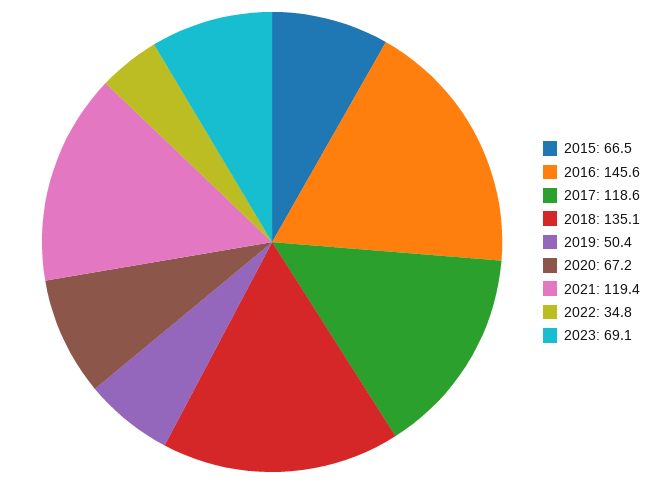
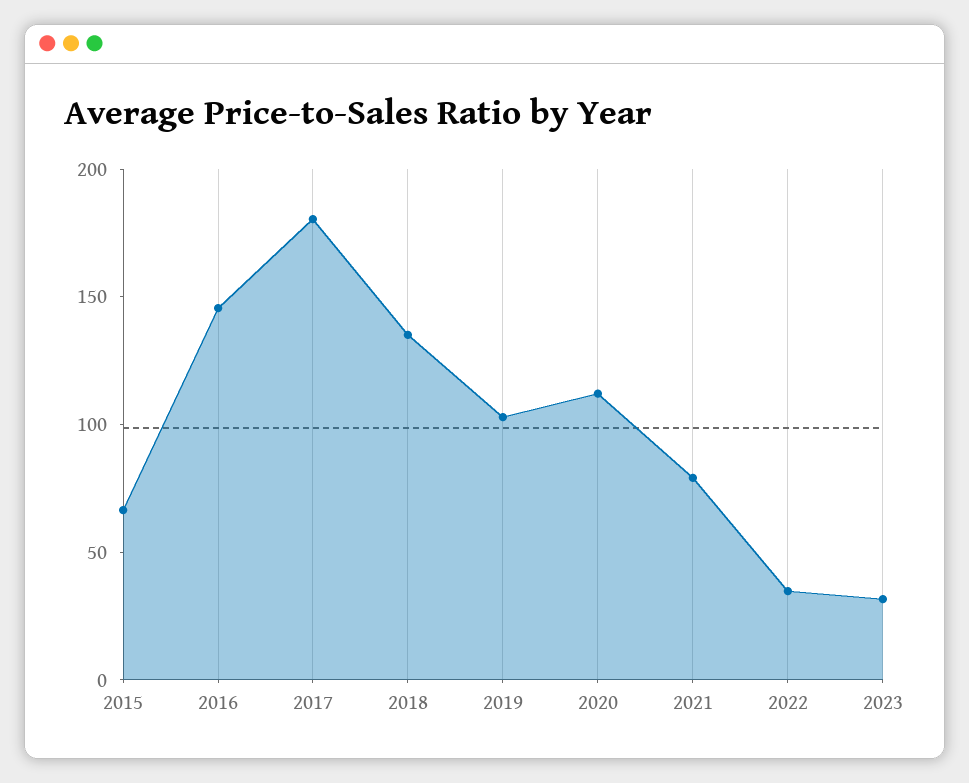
2017: 118.6 -> 180
2019: 50.4 -> 100
2020: 67.2 -> 110
2021: 119.4 -> 80
2023: 69.1 -> 30

